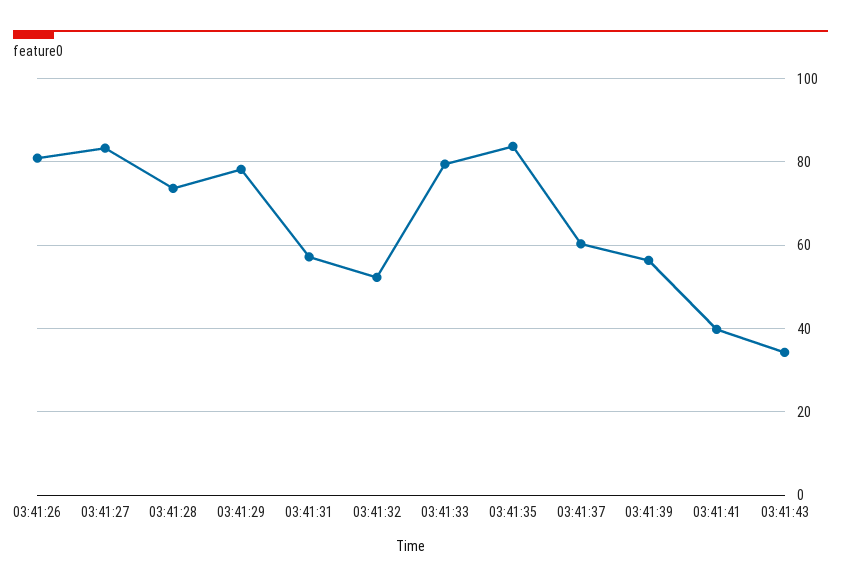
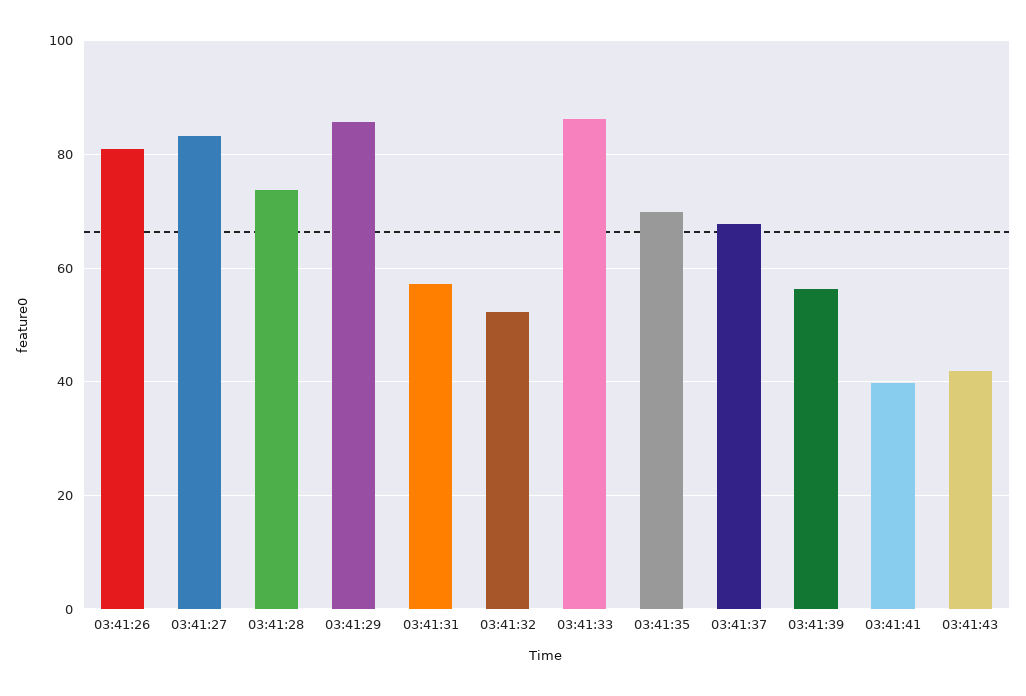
03:41:29: 78 -> 86
03:41:33: 80 -> 86
03:41:35: 84 -> 70
03:41:37: 60 -> 68
03:41:43: 34 -> 42

